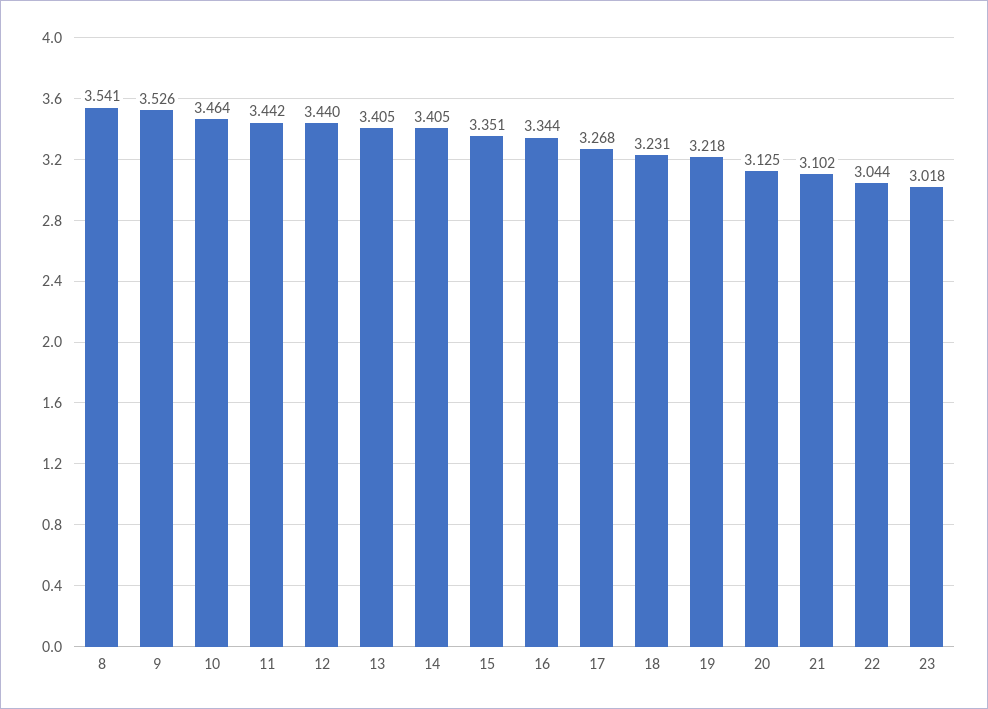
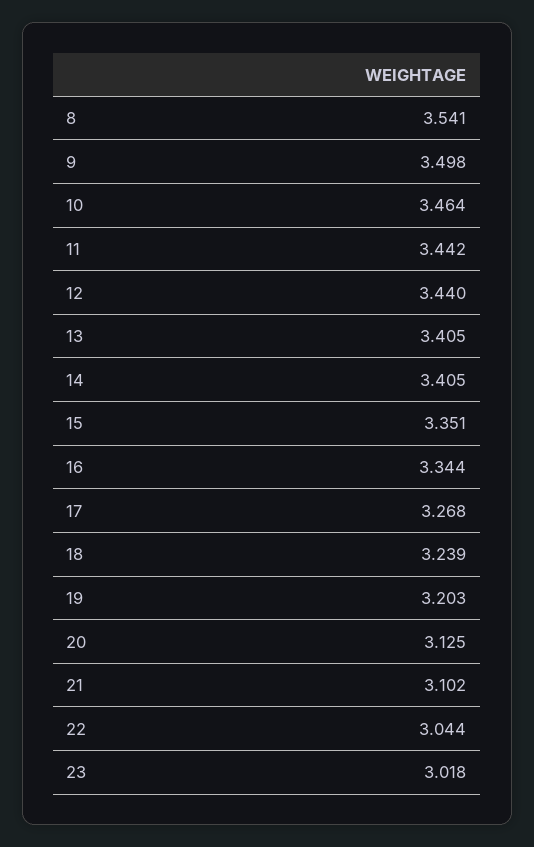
9: 3.526 -> 3.498
18: 3.231 -> 3.239
19: 3.218 -> 3.203

